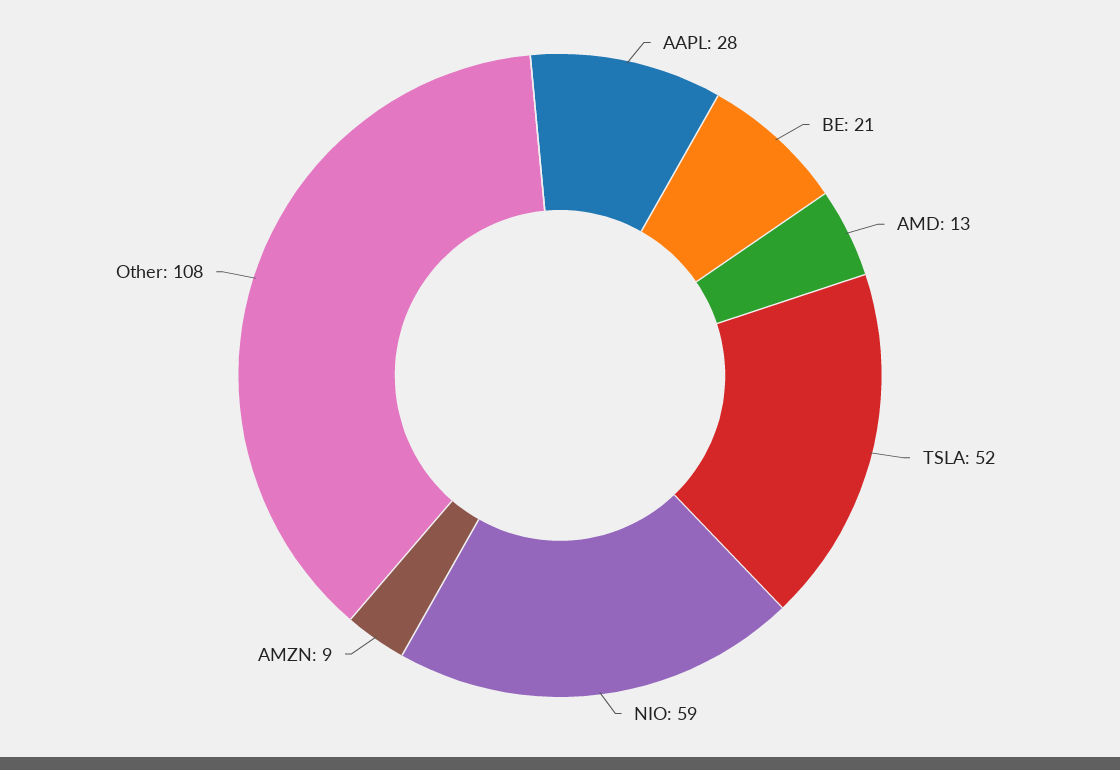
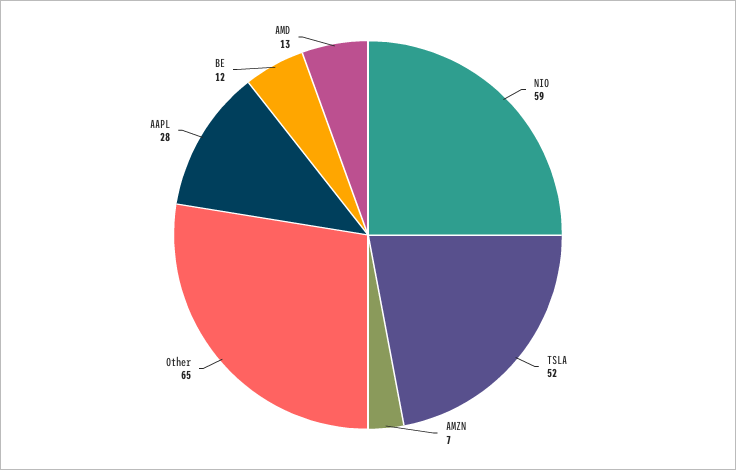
BE: 21 -> 12
AMZN: 9 -> 7
Other: 108 -> 65

